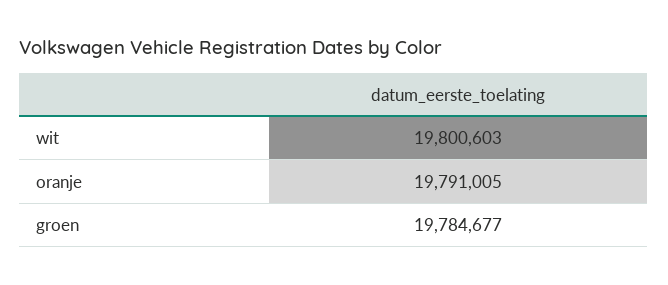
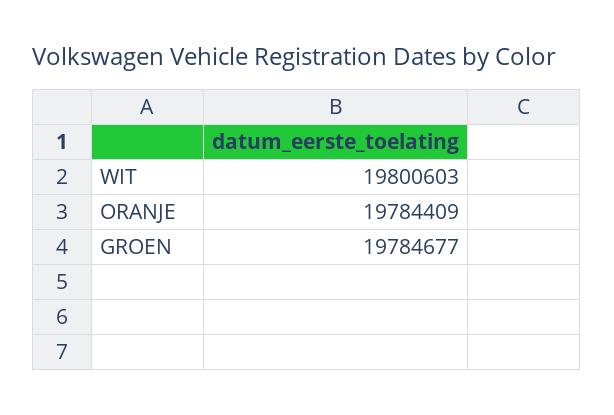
oranje: 19791005 -> 19784409

